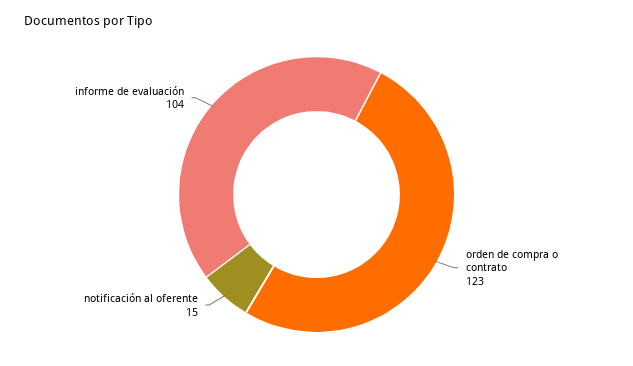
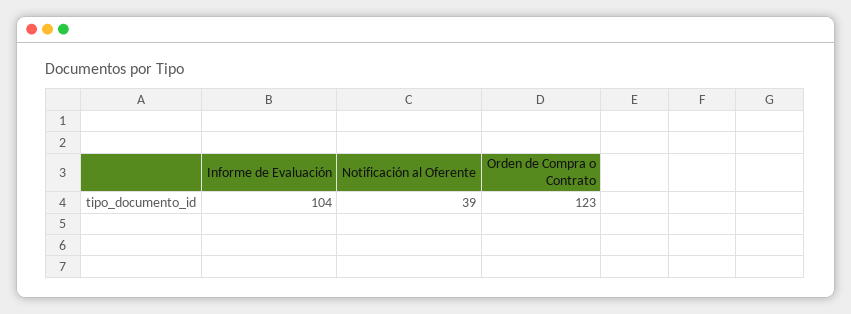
notificación al oferente: 15 -> 39

